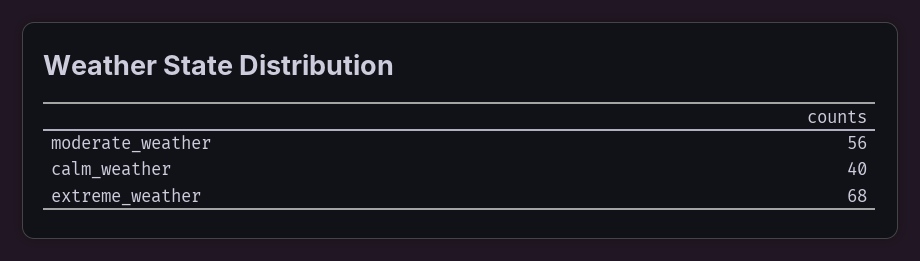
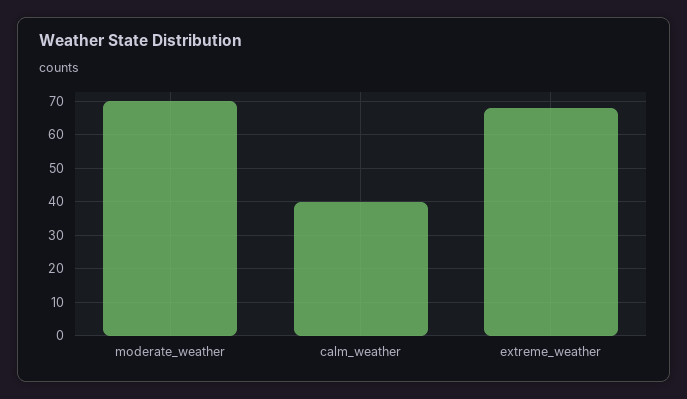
moderate_weather: 56 -> 70

